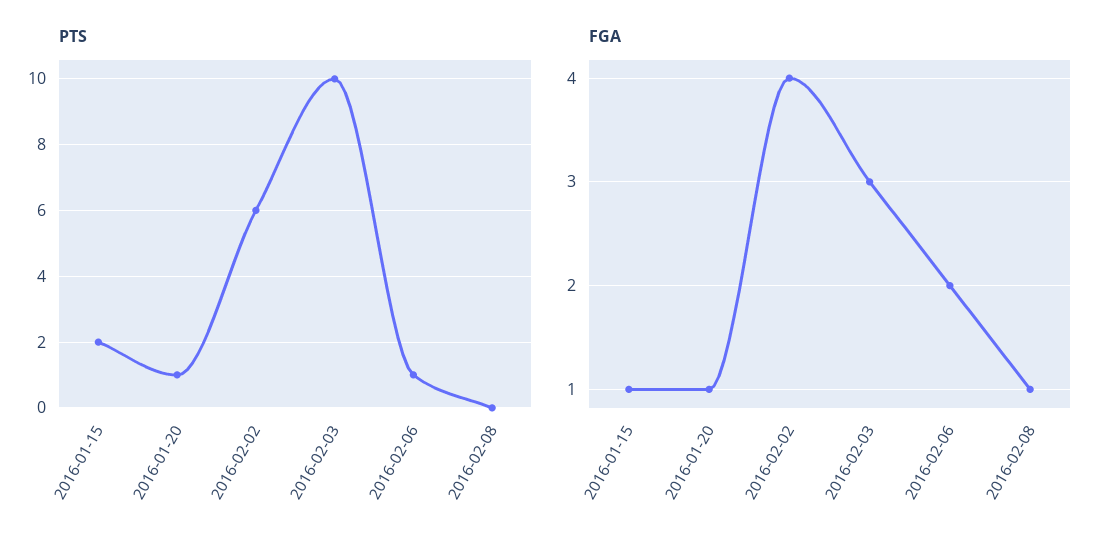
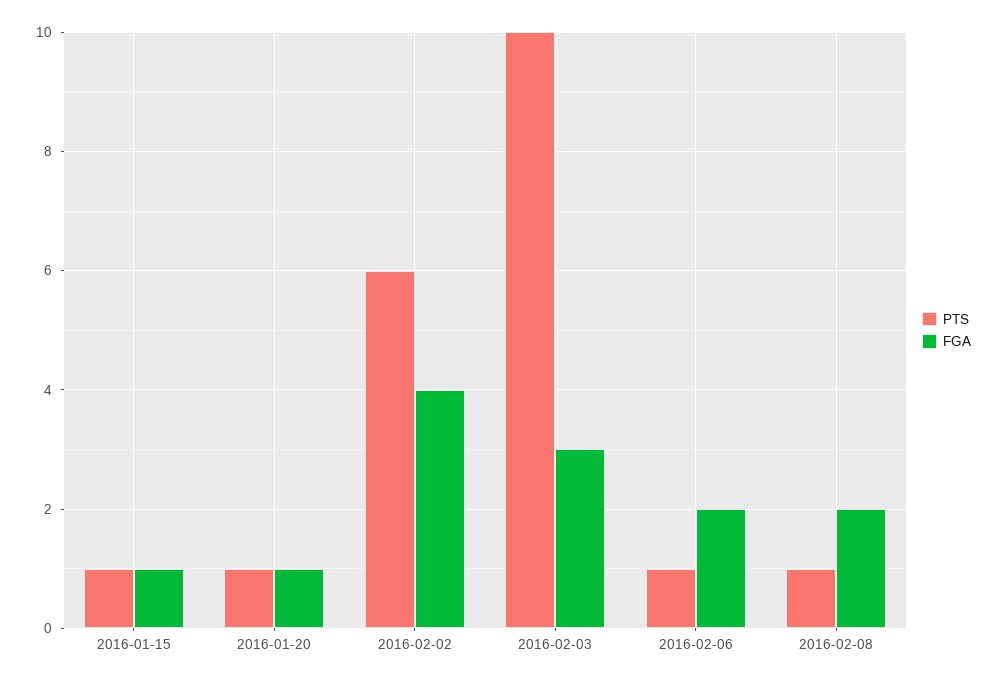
PTS, 2016-01-15: 2 -> 1
PTS, 2016-02-08: 0 -> 1
FGA, 2016-02-08: 1 -> 2

